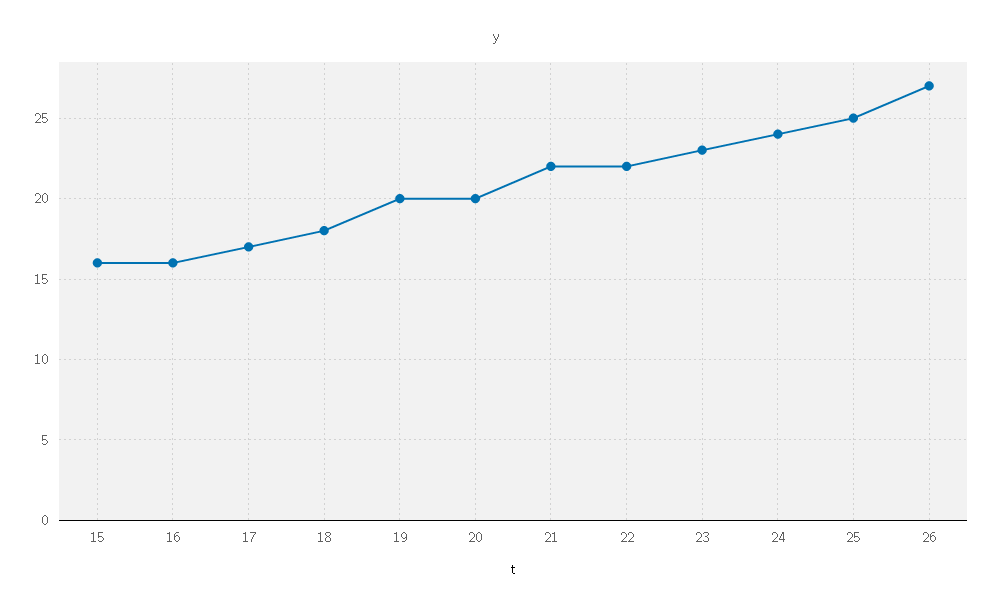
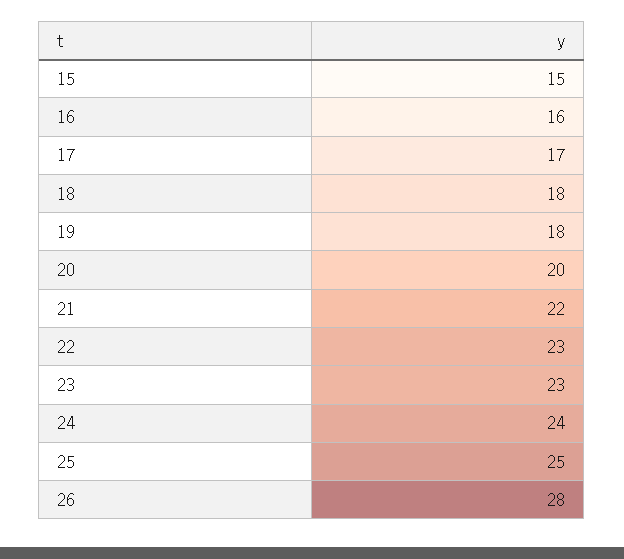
15: 16 -> 15
19: 20 -> 18
22: 22 -> 23
26: 27 -> 28

